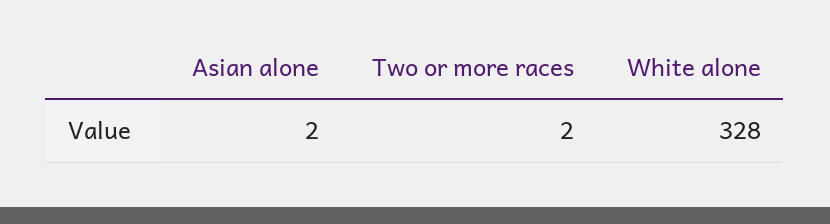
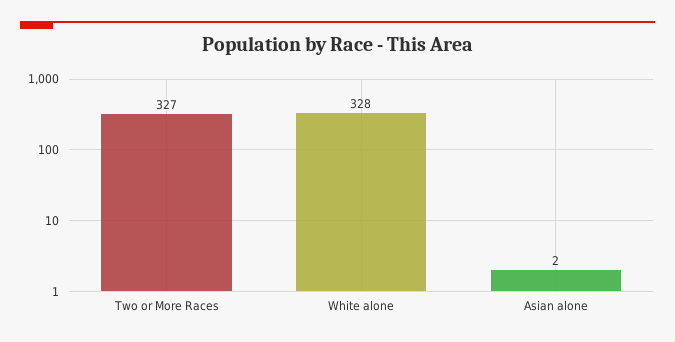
Two or more races: 2 -> 327

